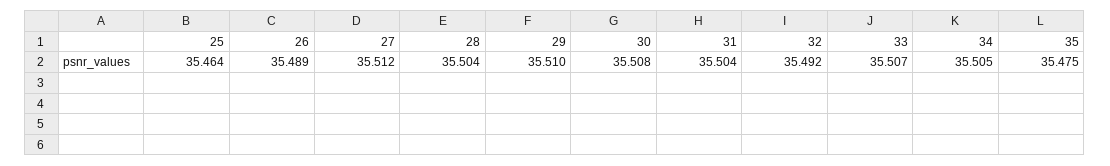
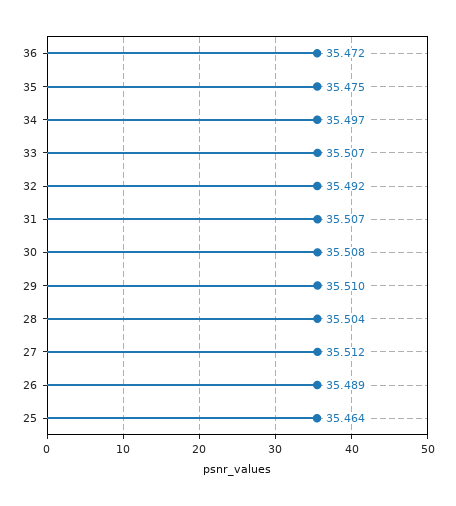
31: 35.504 -> 35.507
34: 35.505 -> 35.497
36: none -> 35.472

